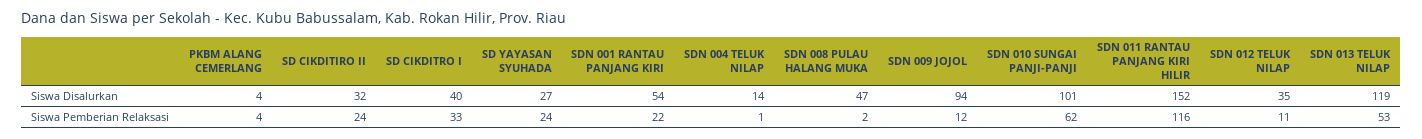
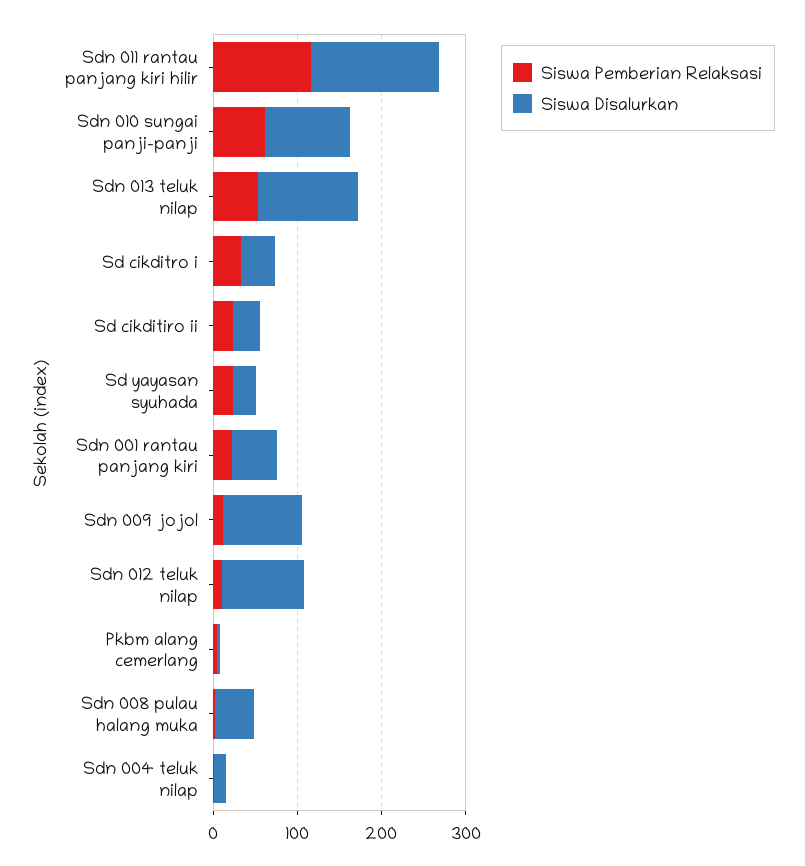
Siswa Disalurkan, SDN 012 TELUK NILAP: 35 -> 100

